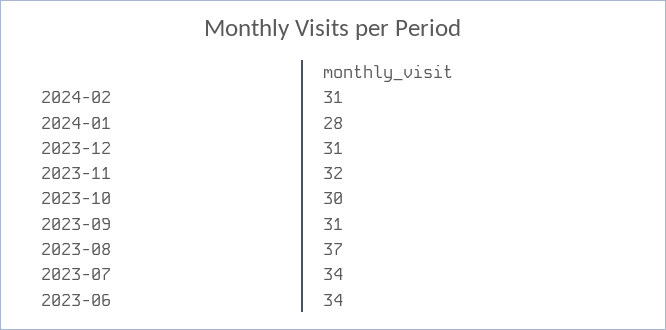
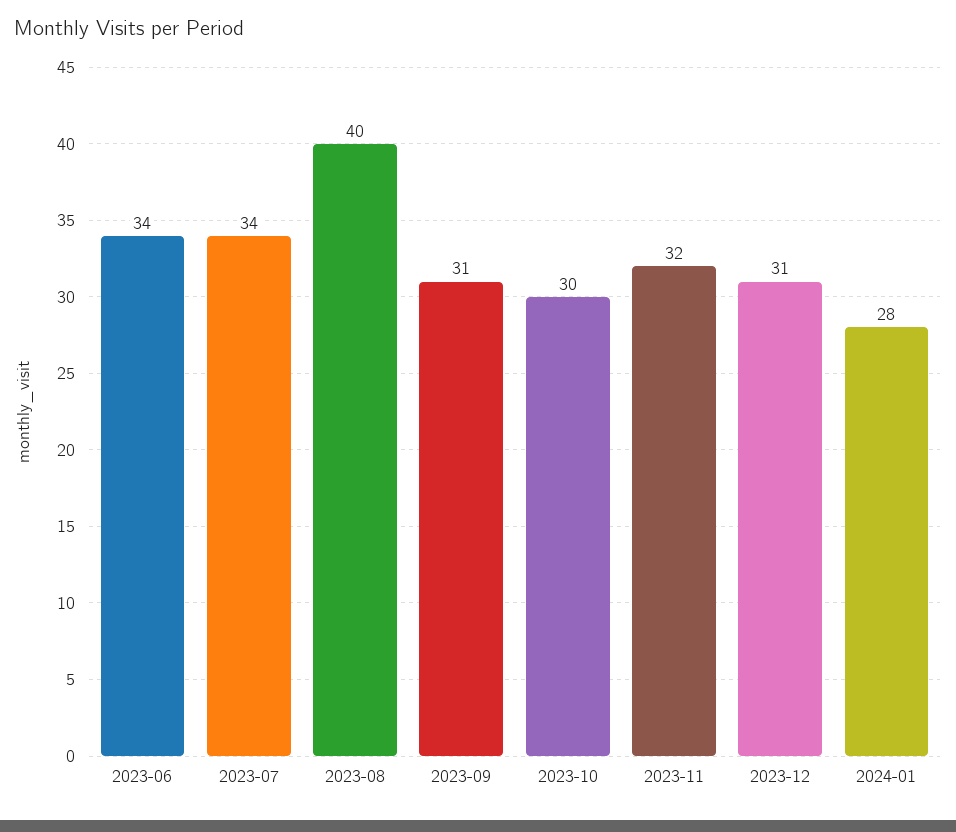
2024-02: 31 -> none
2023-08: 37 -> 40

